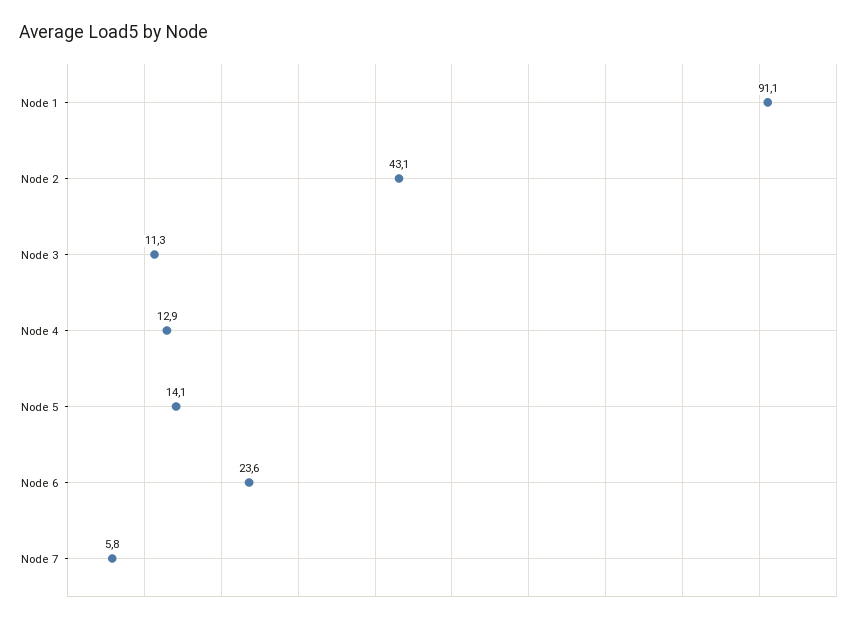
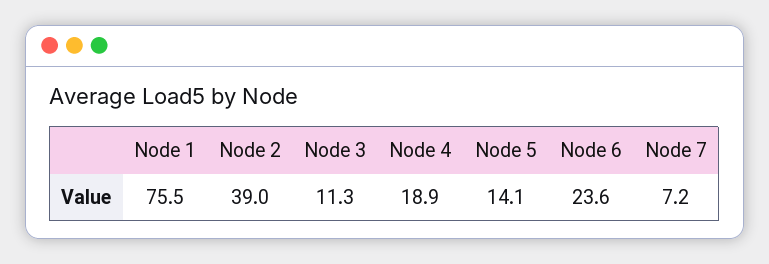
Node 1: 91.1 -> 75.5
Node 2: 43.1 -> 39
Node 4: 12.9 -> 18.9
Node 7: 5.8 -> 7.2

